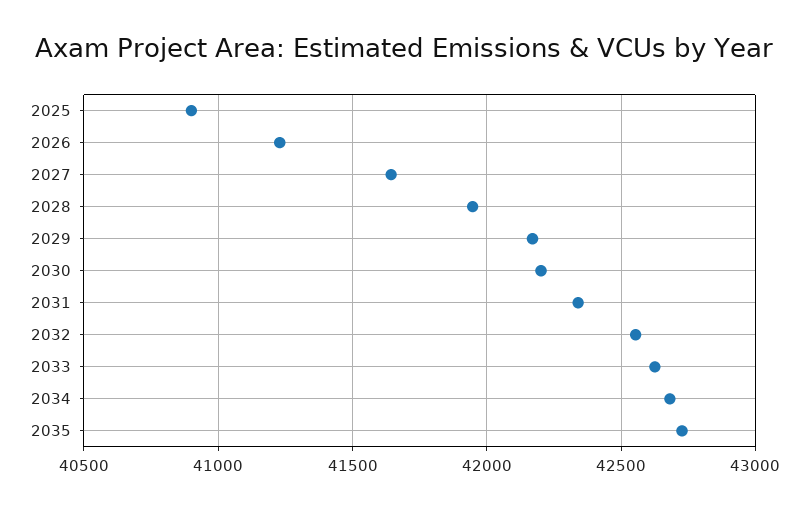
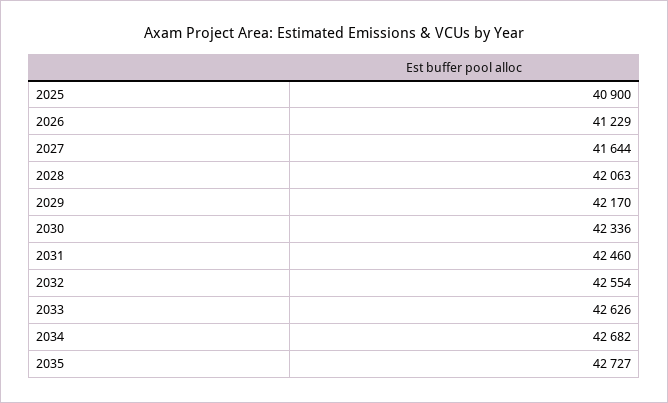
2028: 41950 -> 42063
2030: 42200 -> 42336
2031: 42350 -> 42460

